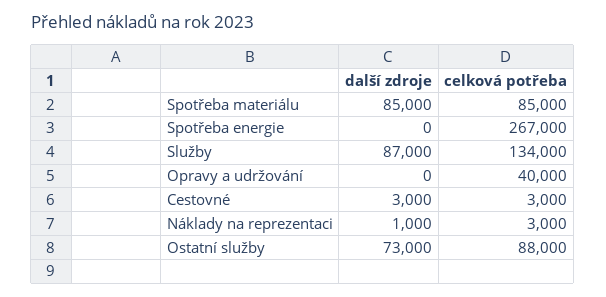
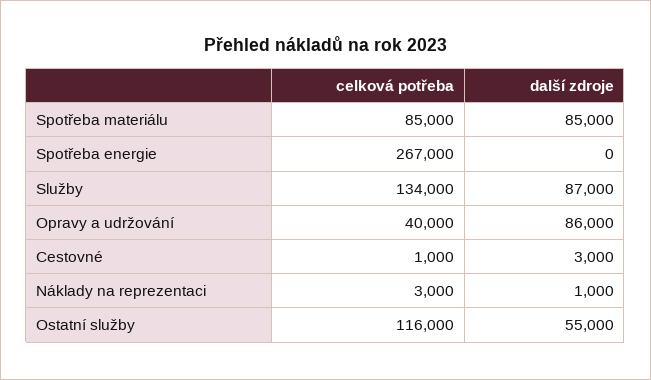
další zdroje, Opravy a udržování: 0 -> 86000
celková potřeba, Cestovné: 3000 -> 1000
další zdroje, Ostatní služby: 73000 -> 55000
celková potřeba, Ostatní služby: 88000 -> 116000

